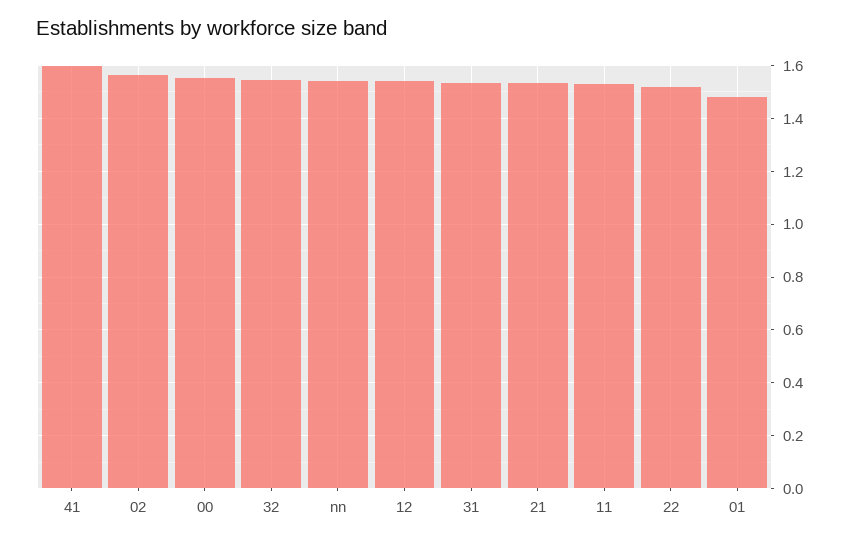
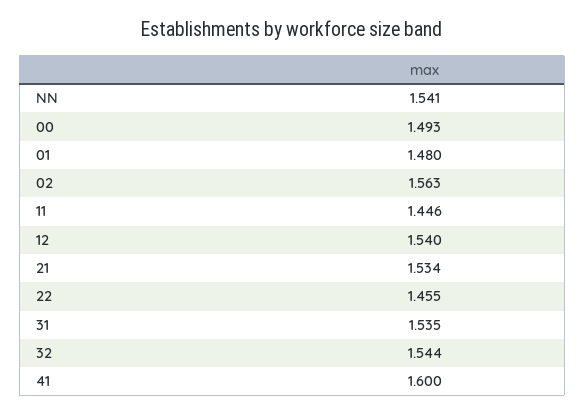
00: 1.55 -> 1.493
11: 1.525 -> 1.446
22: 1.525 -> 1.455

